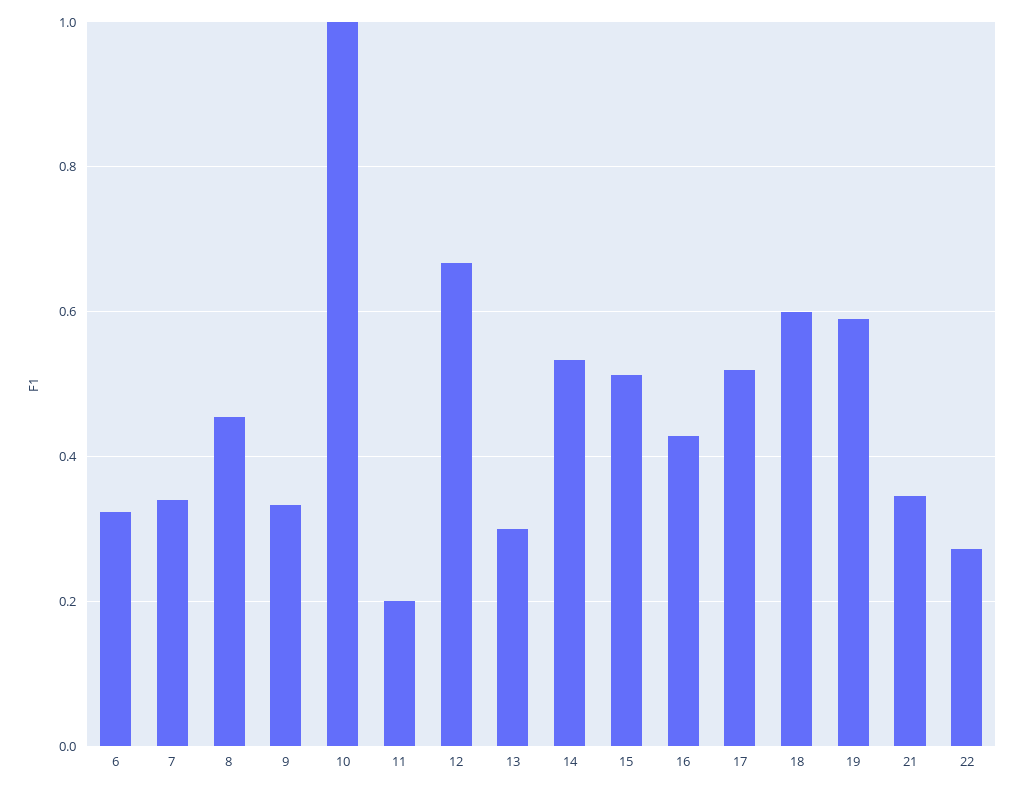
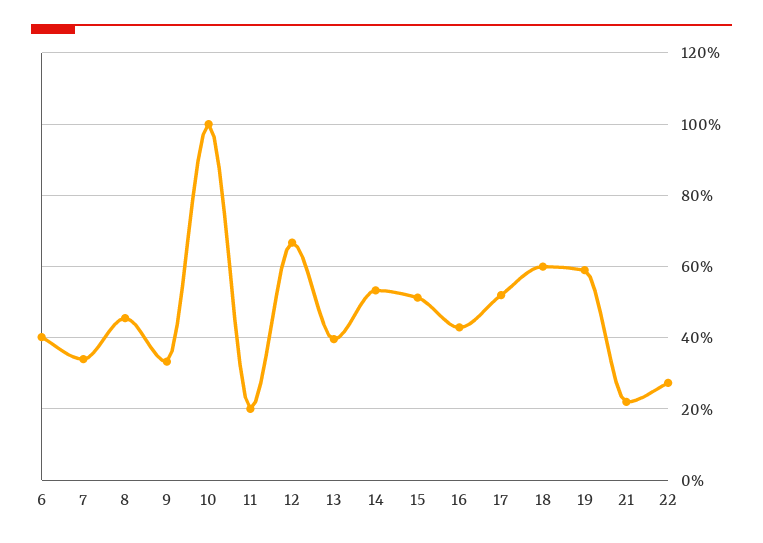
6: 0.32 -> 0.4
13: 0.3 -> 0.4
21: 0.34 -> 0.22

